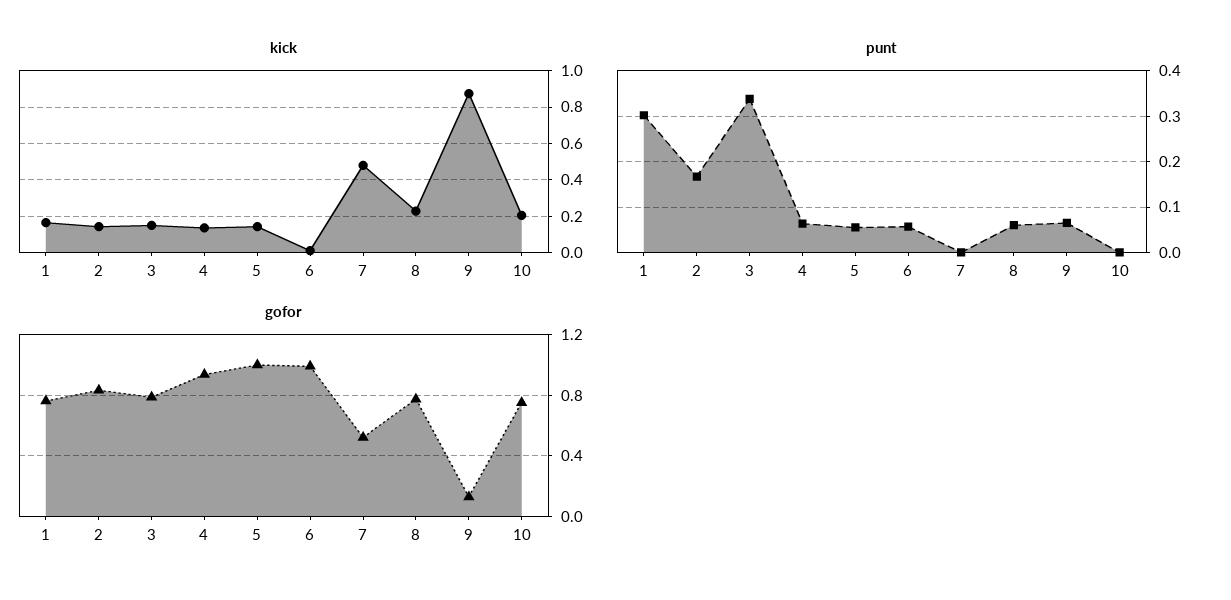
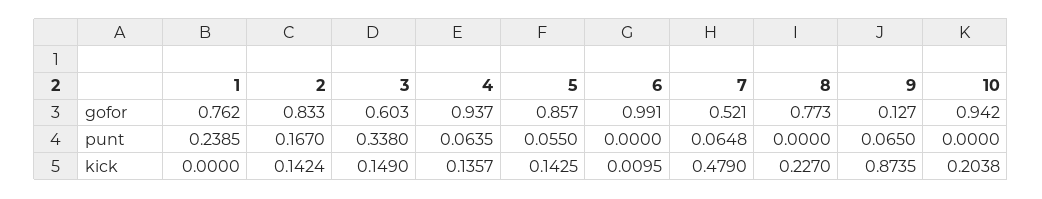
kick, 1: 0.15 -> 0
punt, 1: 0.3 -> 0.2385
punt, 6: 0.06 -> 0
punt, 7: 0 -> 0.0648
punt, 8: 0.06 -> 0
gofor, 3: 0.8 -> 0.603
gofor, 5: 1 -> 0.857
gofor, 10: 0.75 -> 0.942

